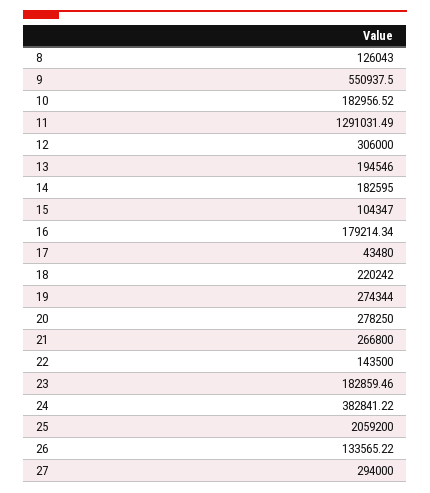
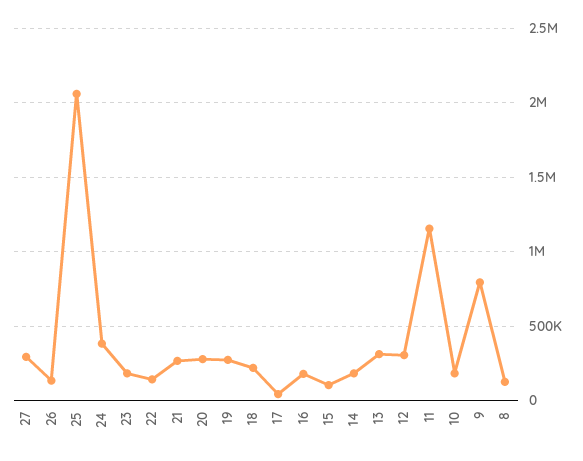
9: 550937.5 -> 800000
11: 1291031.49 -> 1150000
13: 194546 -> 300000

